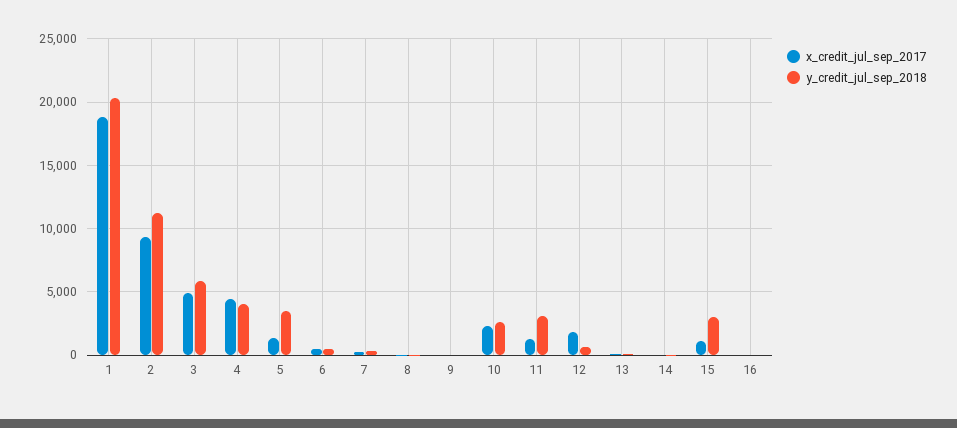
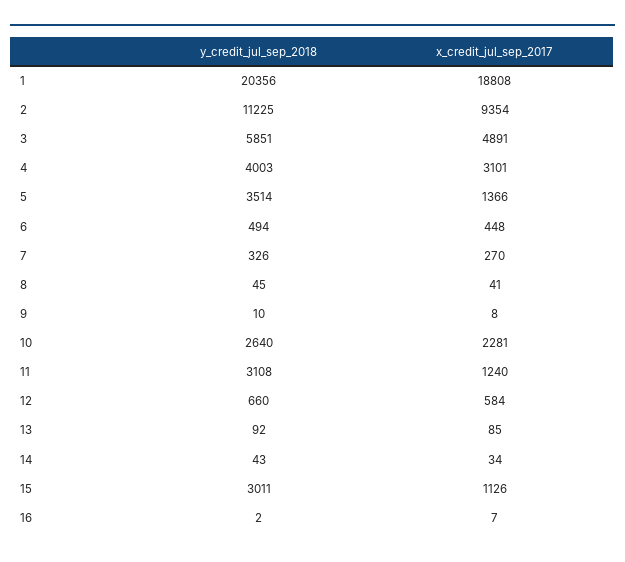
x_credit_jul_sep_2017, 4: 4500 -> 3101
x_credit_jul_sep_2017, 12: 2000 -> 584

